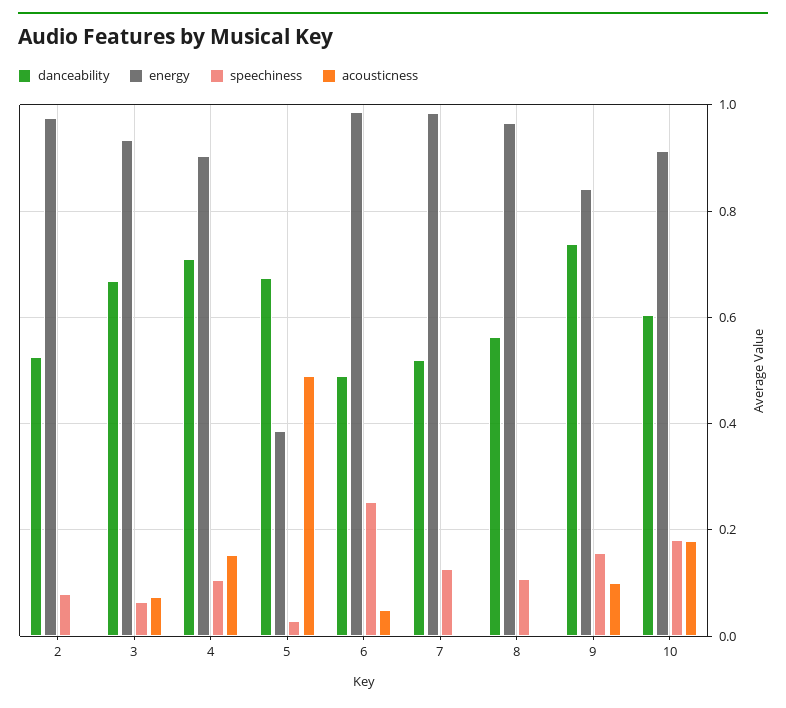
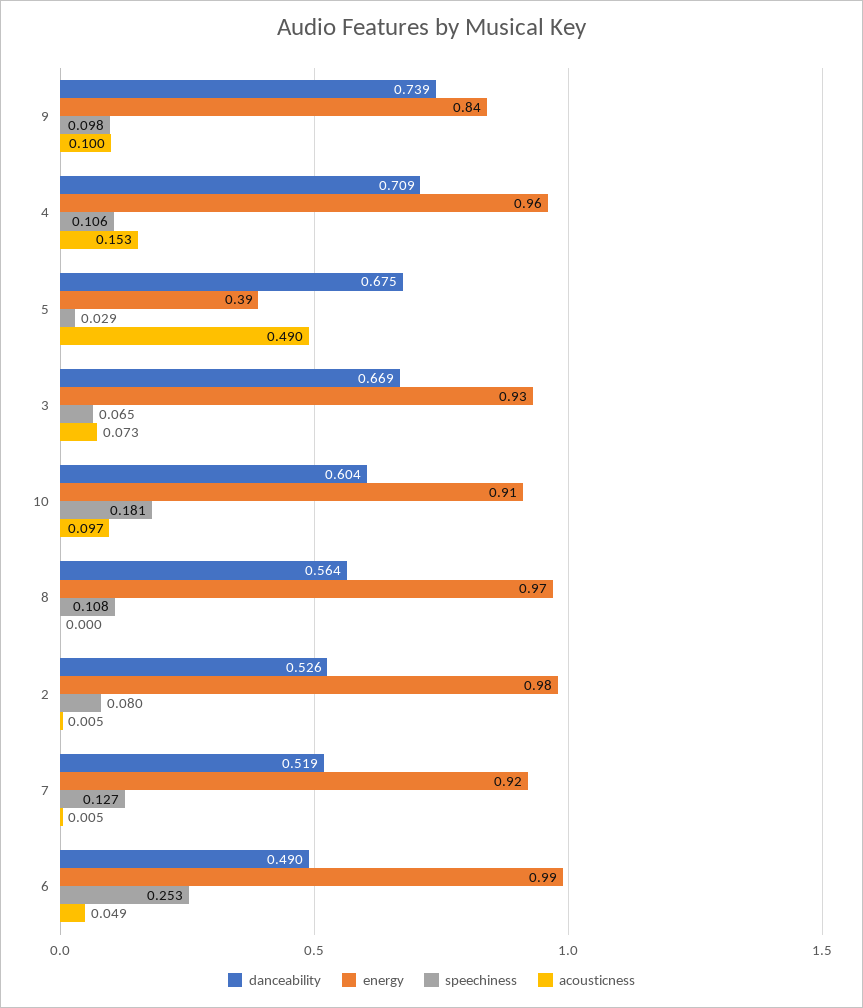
energy, 4: 0.9 -> 0.96
energy, 7: 0.98 -> 0.92
speechiness, 9: 0.16 -> 0.098
acousticness, 10: 0.18 -> 0.097

